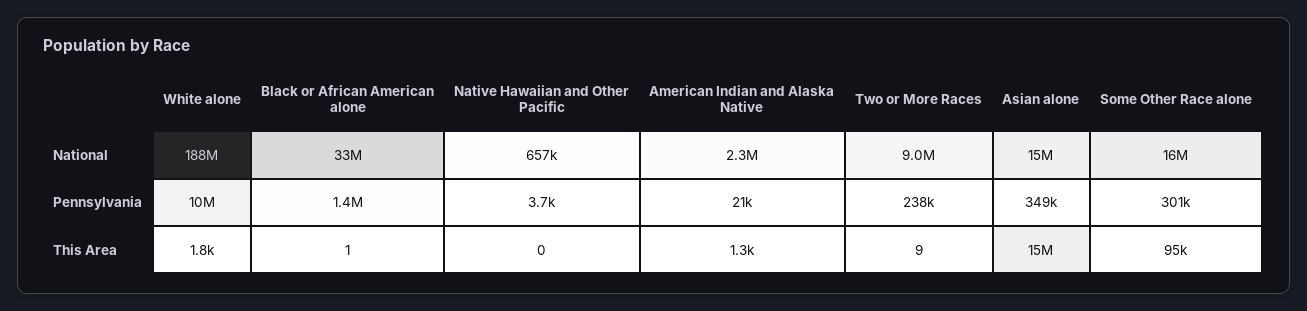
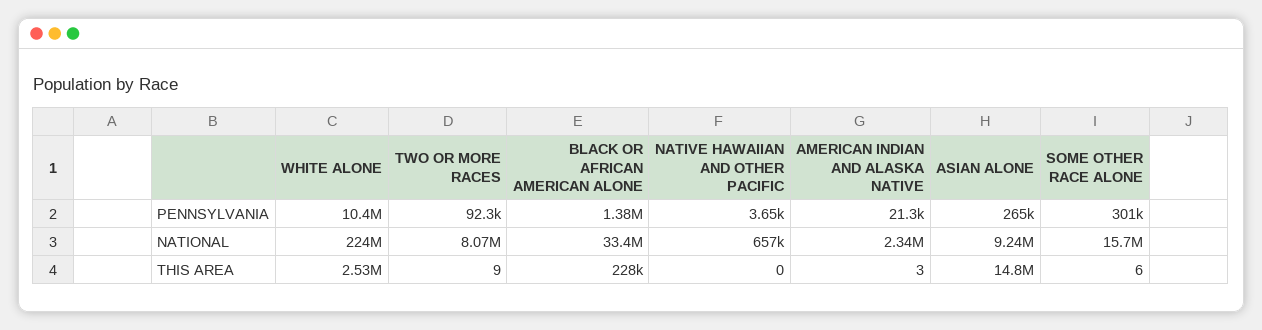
White alone, National: 188000000 -> 224000000
Two or More Races, National: 9000000 -> 8070000
Asian alone, National: 15000000 -> 9240000
Two or More Races, Pennsylvania: 238000 -> 92300
Asian alone, Pennsylvania: 349000 -> 265000
White alone, This Area: 1800 -> 2530000
Black or African American alone, This Area: 1 -> 228000
American Indian and Alaska Native, This Area: 1300 -> 3
Some Other Race alone, This Area: 95000 -> 6

